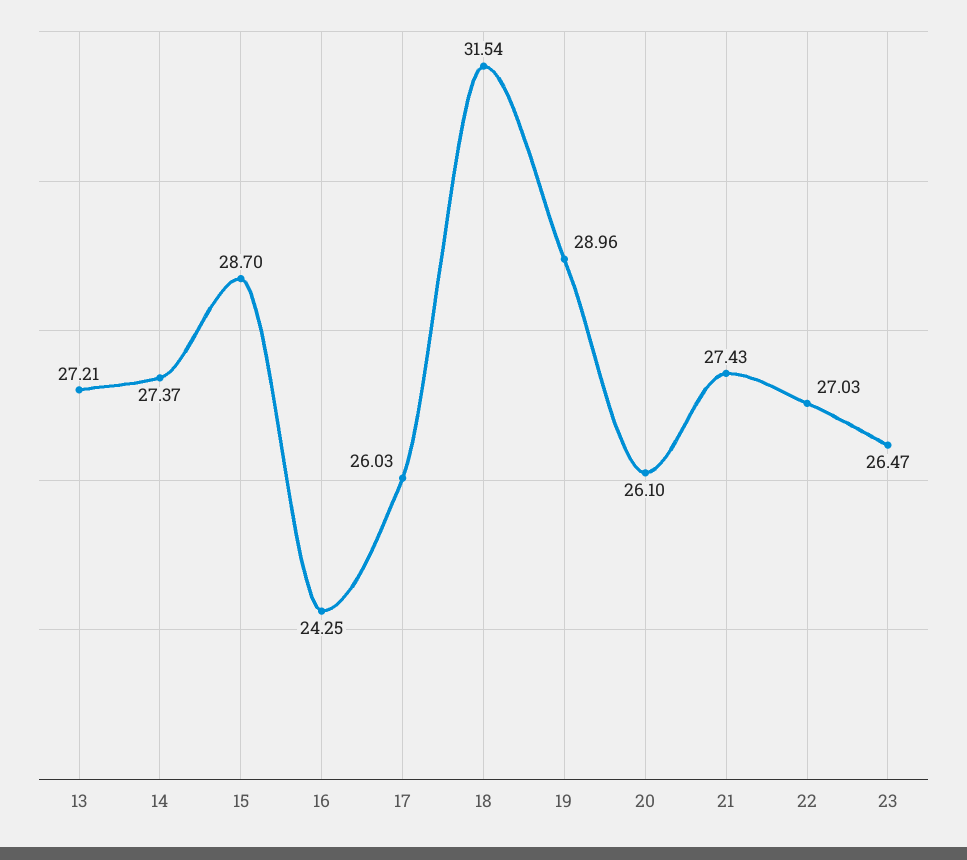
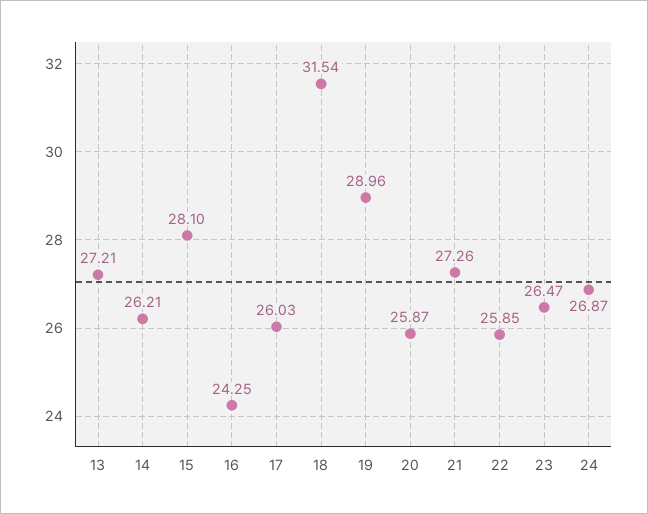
14: 27.37 -> 26.21
15: 28.7 -> 28.1
20: 26.1 -> 25.87
21: 27.43 -> 27.26
22: 27.03 -> 25.85
24: none -> 26.87

